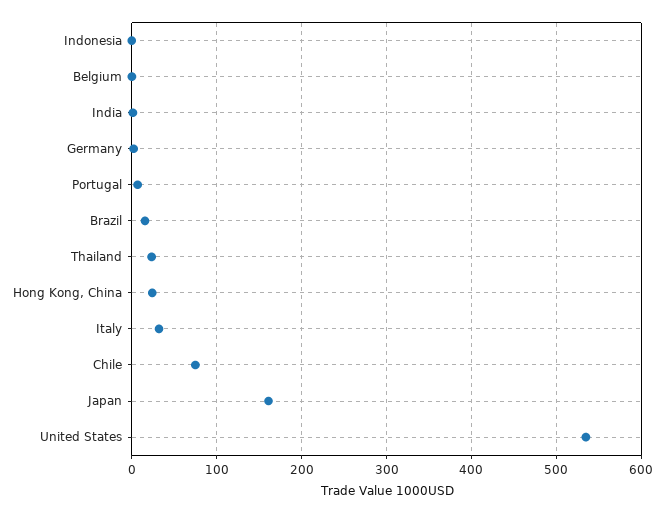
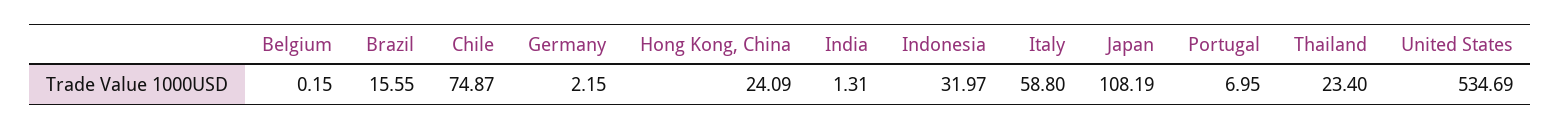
Indonesia: 0 -> 31.97
Italy: 30 -> 58.8
Japan: 160 -> 108.19

